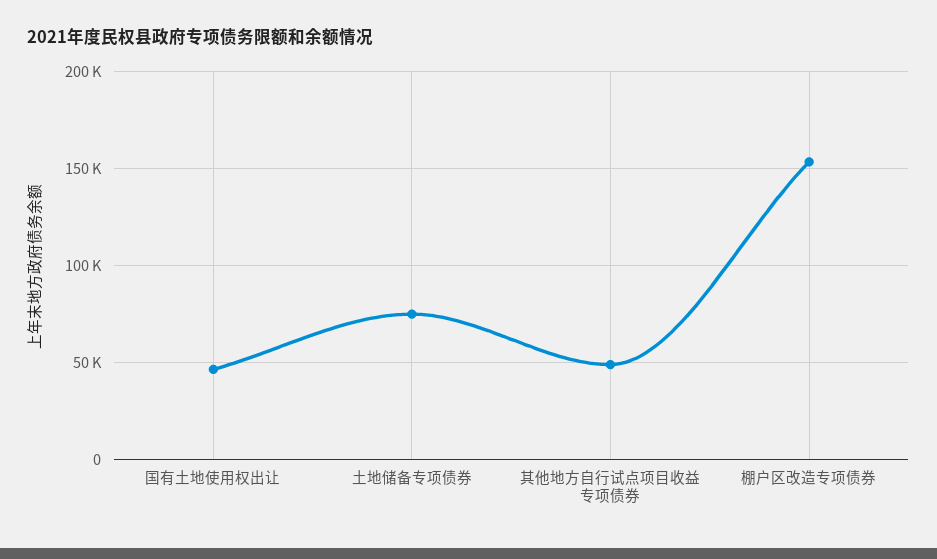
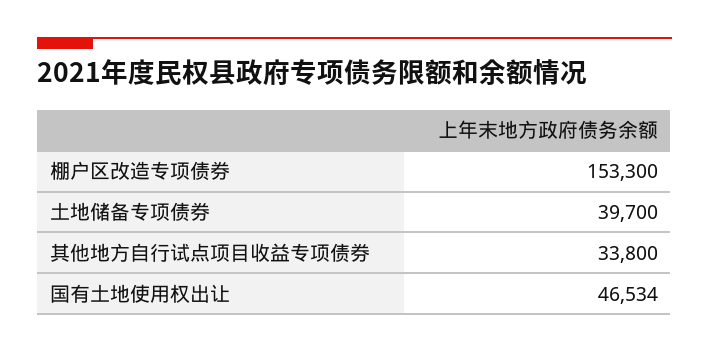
土地储备专项债券: 75000 -> 39700
其他地方自行试点项目收益专项债券: 50000 -> 33800

